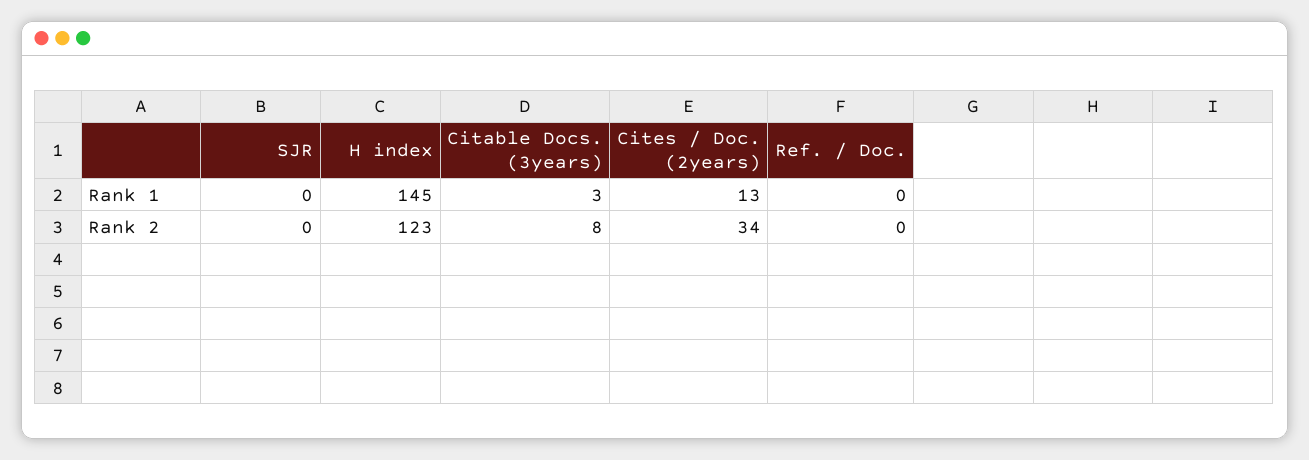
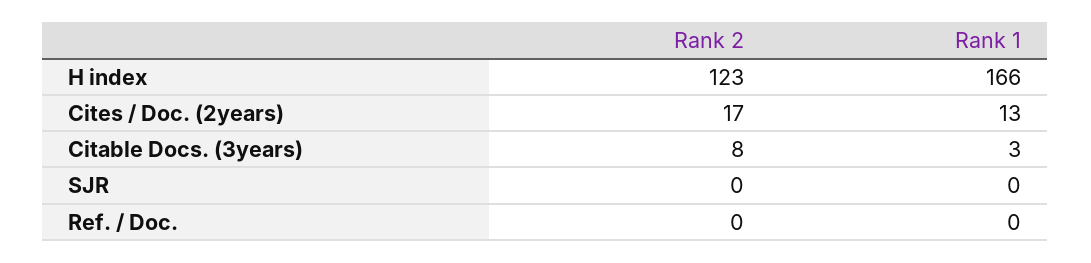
H index, Rank 1: 145 -> 166
Cites / Doc. (2years), Rank 2: 34 -> 17

